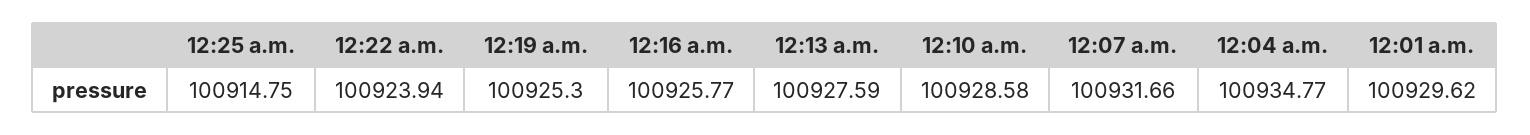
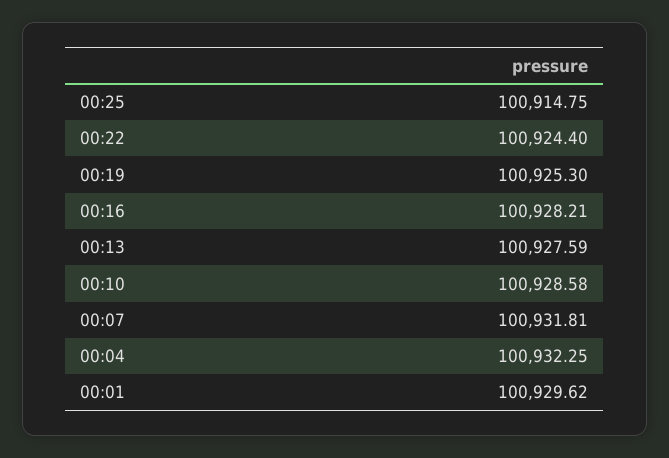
12:22 a.m.: 100923.94 -> 100924.4
12:16 a.m.: 100925.77 -> 100928.21
12:07 a.m.: 100931.66 -> 100931.81
12:04 a.m.: 100934.77 -> 100932.25

